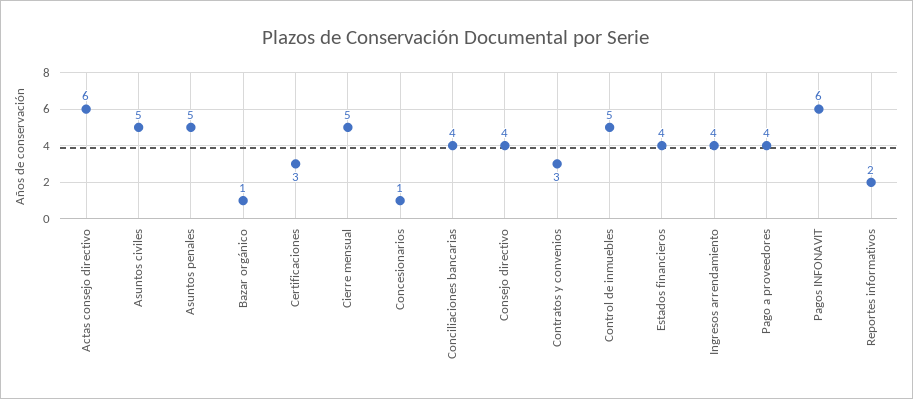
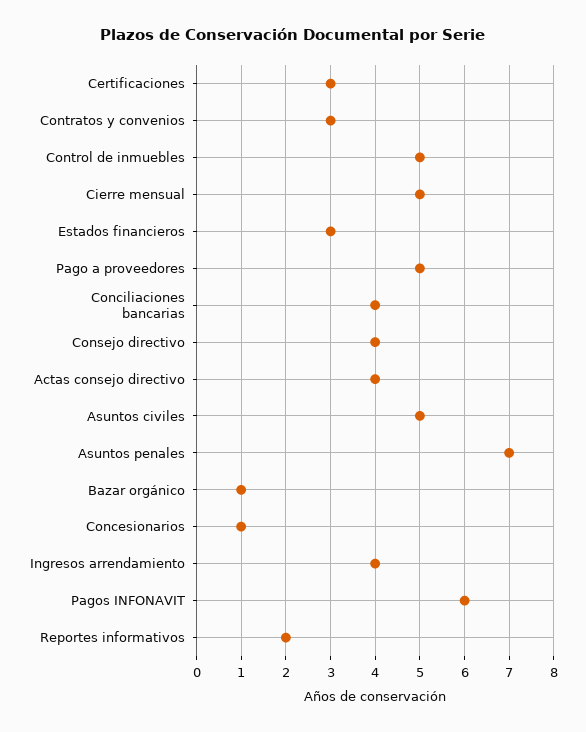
Actas consejo directivo: 6 -> 4
Asuntos penales: 5 -> 7
Estados financieros: 4 -> 3
Pago a proveedores: 4 -> 5

